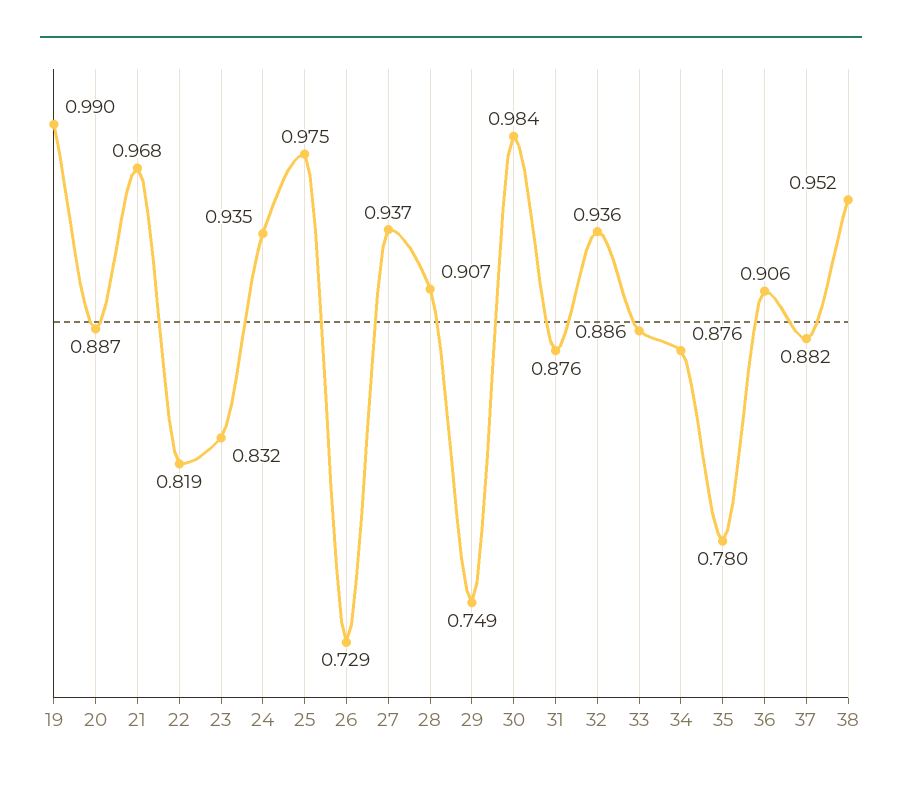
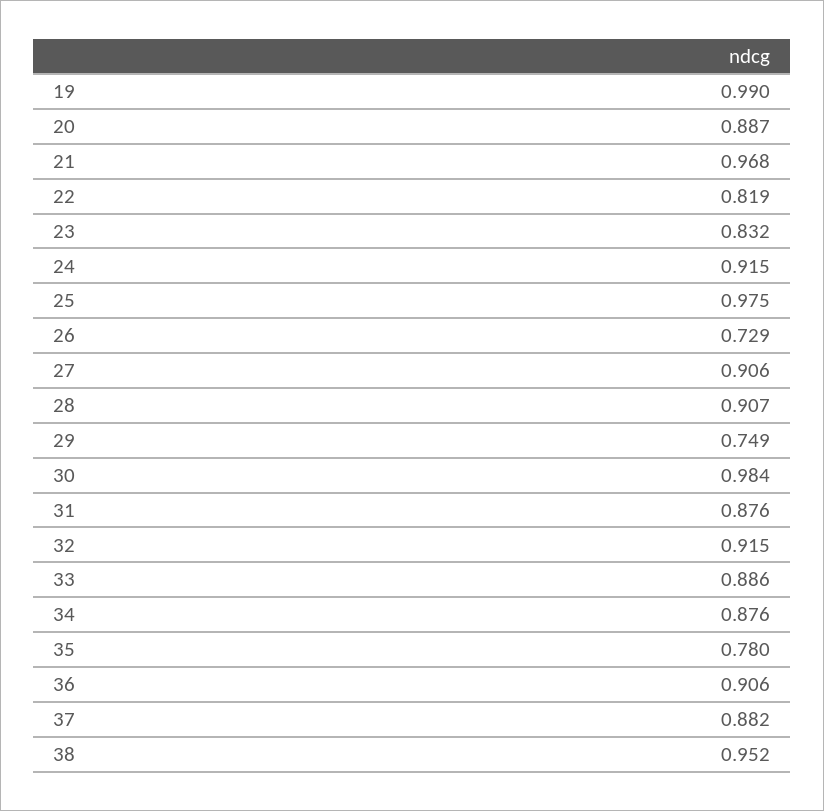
24: 0.935 -> 0.915
27: 0.937 -> 0.906
32: 0.936 -> 0.915

